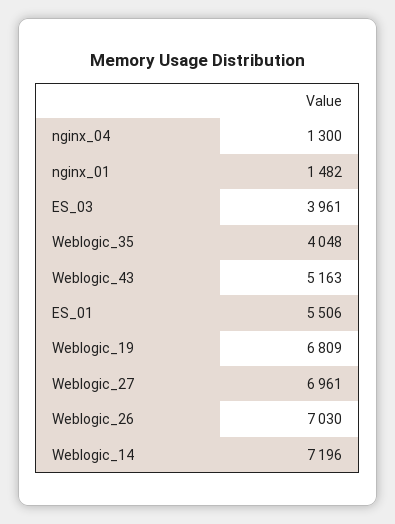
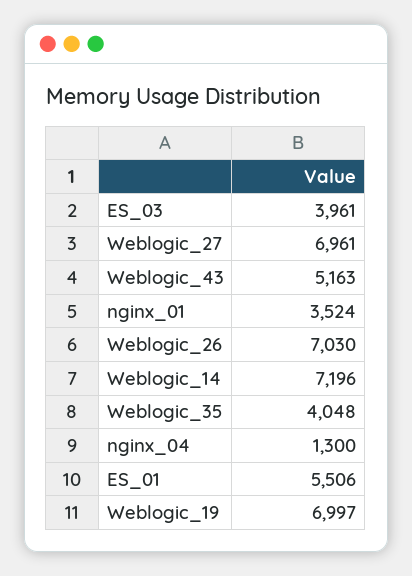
nginx_01: 1482 -> 3524
Weblogic_19: 6809 -> 6997

